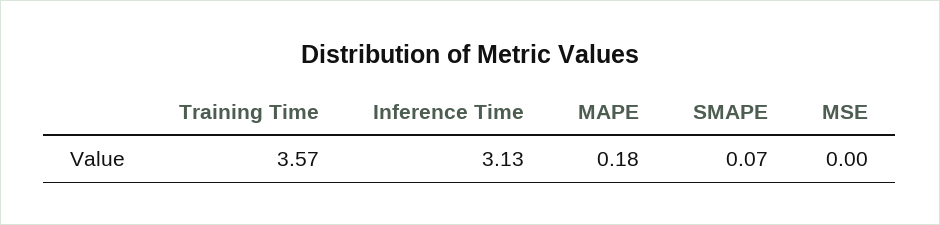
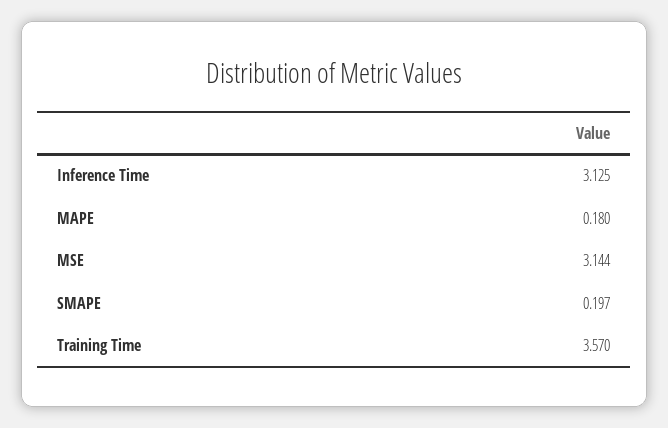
SMAPE: 0.07 -> 0.197
MSE: 0 -> 3.144

